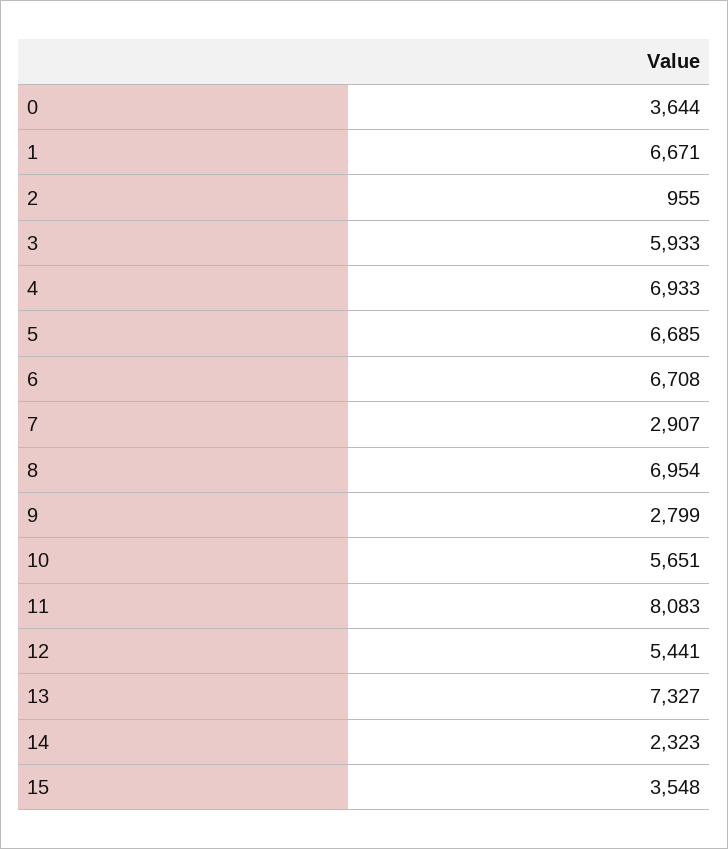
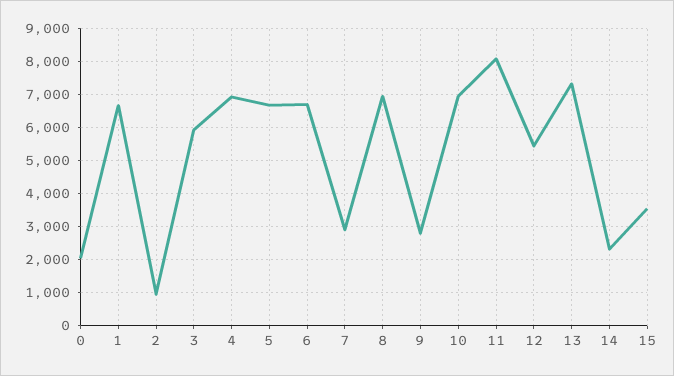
0: 3644 -> 2000
10: 5651 -> 7000

